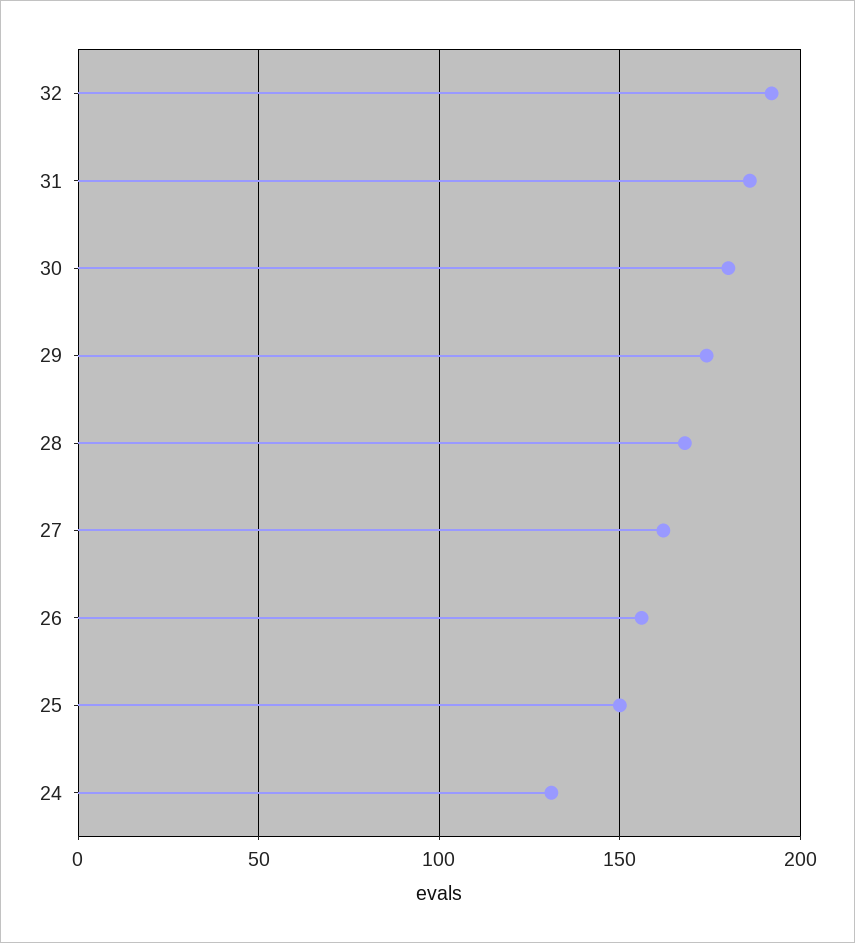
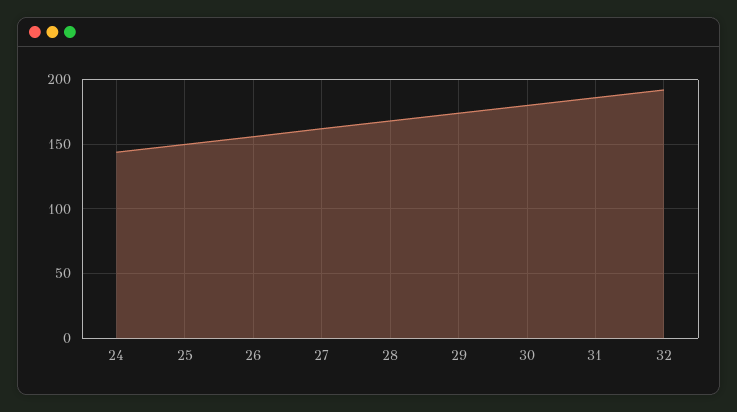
24: 130 -> 145

